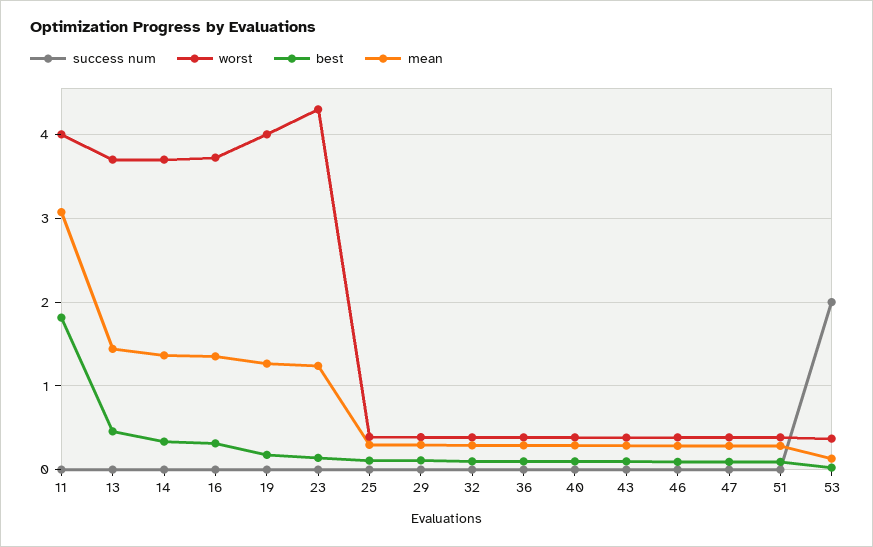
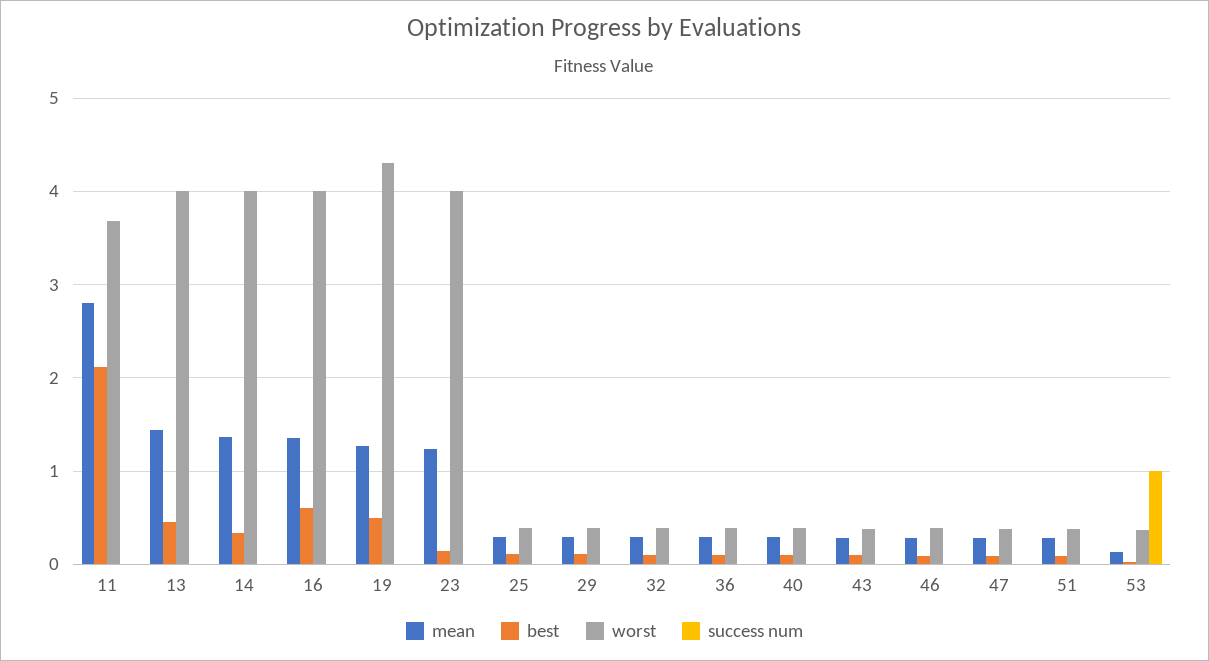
worst, 11: 4 -> 3.7
best, 11: 1.8 -> 2.1
mean, 11: 3.1 -> 2.8
worst, 13: 3.7 -> 4
worst, 14: 3.7 -> 4
worst, 16: 3.7 -> 4
best, 16: 0.3 -> 0.6
worst, 19: 4 -> 4.3
best, 19: 0.2 -> 0.5
worst, 23: 4.3 -> 4
success num, 53: 2 -> 1

